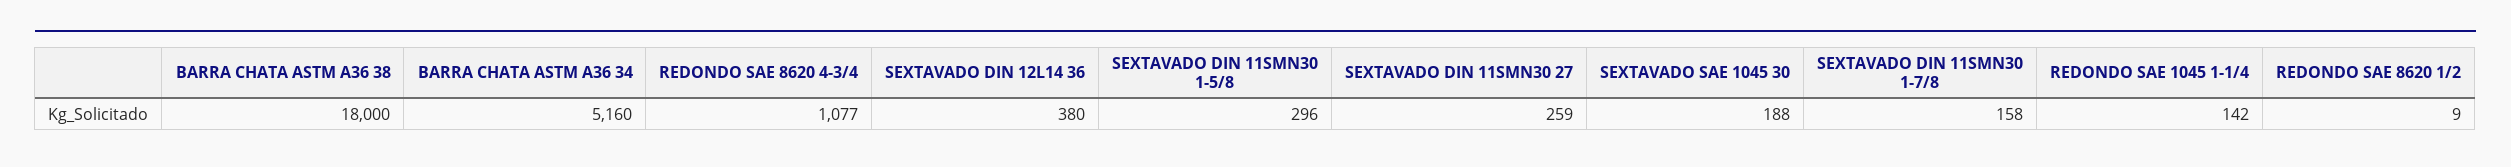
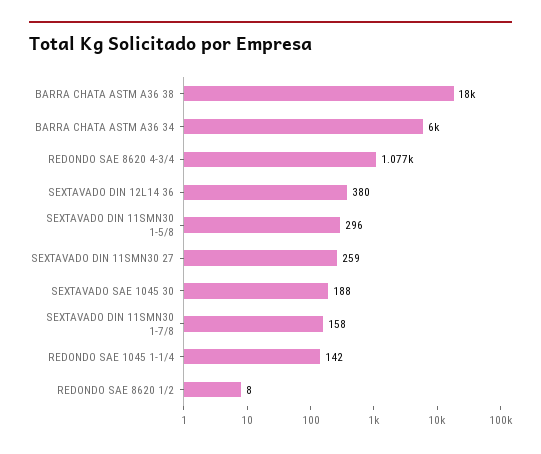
BARRA CHATA ASTM A36 34: 5160 -> 6000
REDONDO SAE 8620 1/2: 9 -> 8

